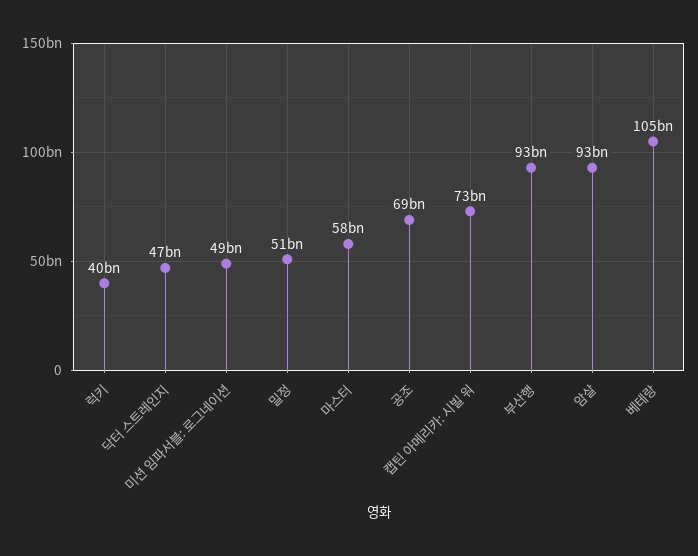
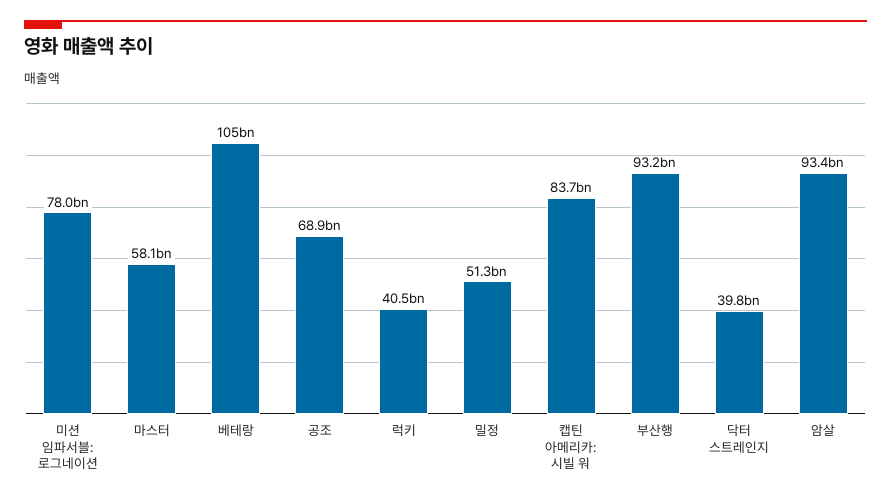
닥터 스트레인지: 47000000000 -> 39800000000
미션 임파서블: 로그네이션: 49000000000 -> 78000000000
캡틴 아메리카: 시빌 워: 73000000000 -> 83700000000

